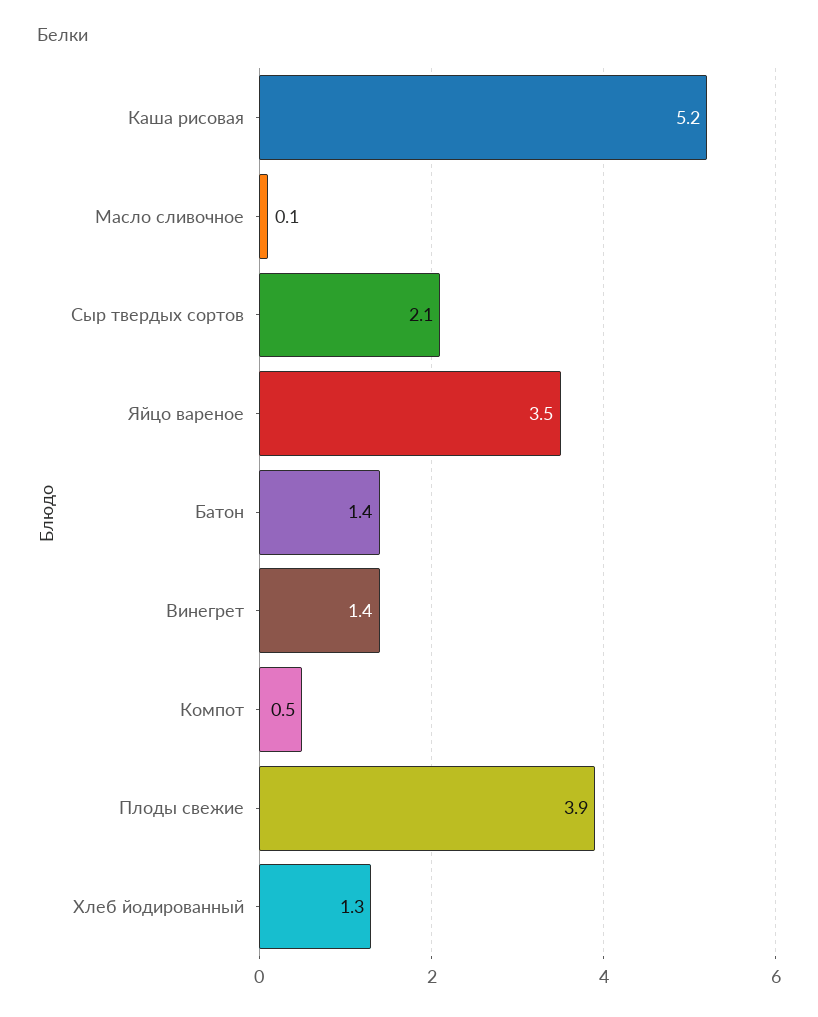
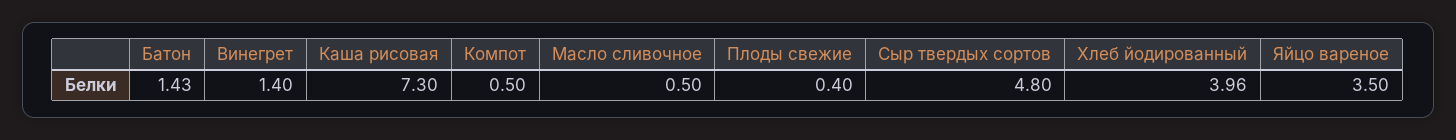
Каша рисовая: 5.2 -> 7.3
Масло сливочное: 0.1 -> 0.5
Сыр твердых сортов: 2.1 -> 4.8
Плоды свежие: 3.9 -> 0.4
Хлеб йодированный: 1.3 -> 3.96

